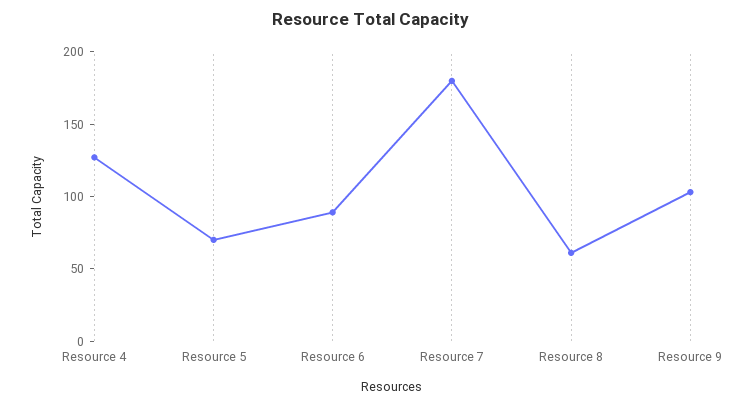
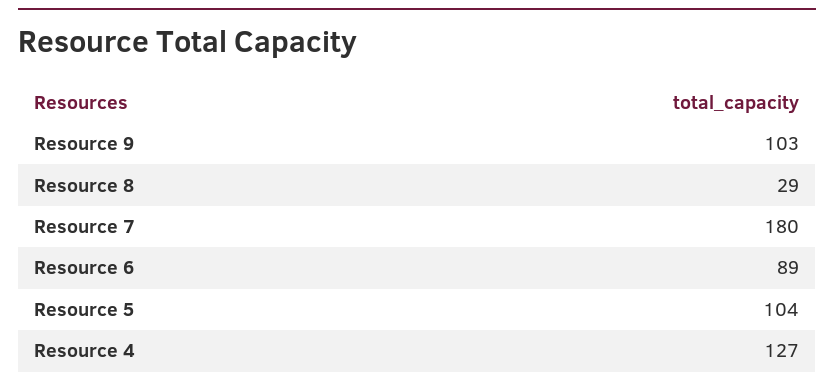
Resource 5: 70 -> 104
Resource 8: 60 -> 29

